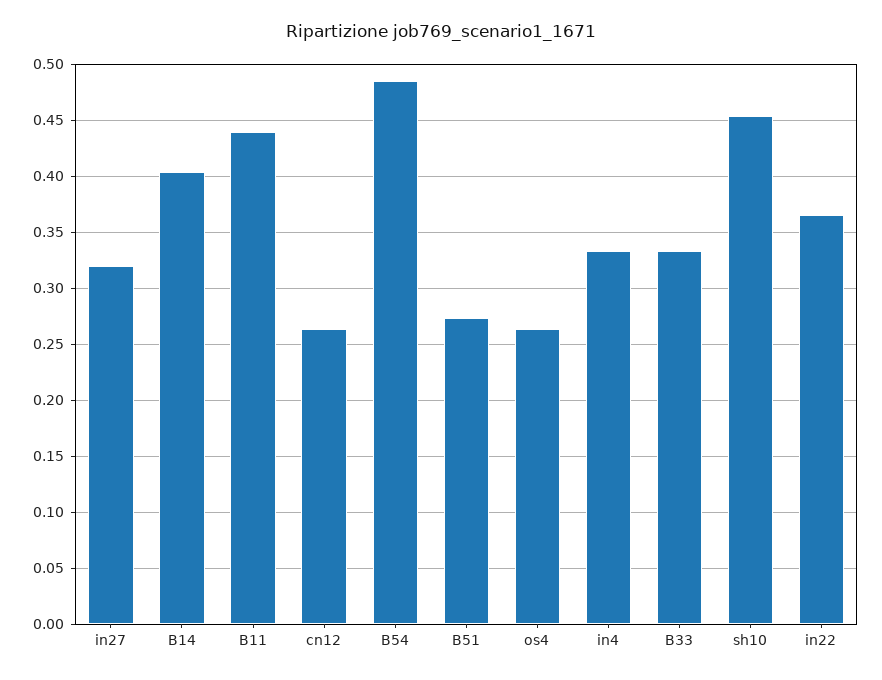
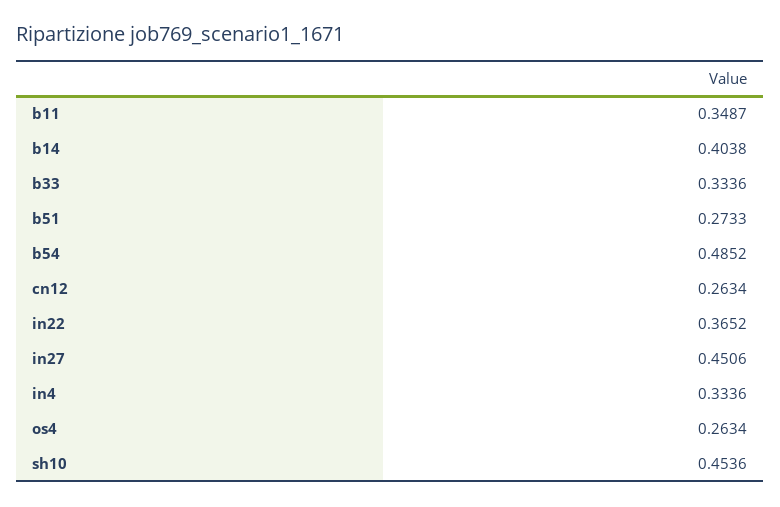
in27: 0.32 -> 0.4506
B11: 0.44 -> 0.3487

